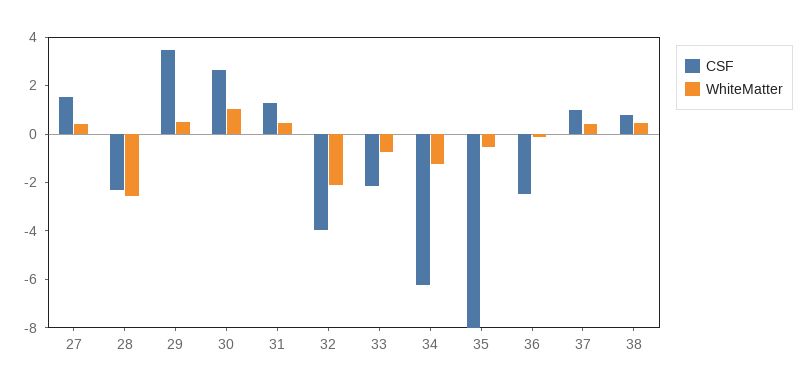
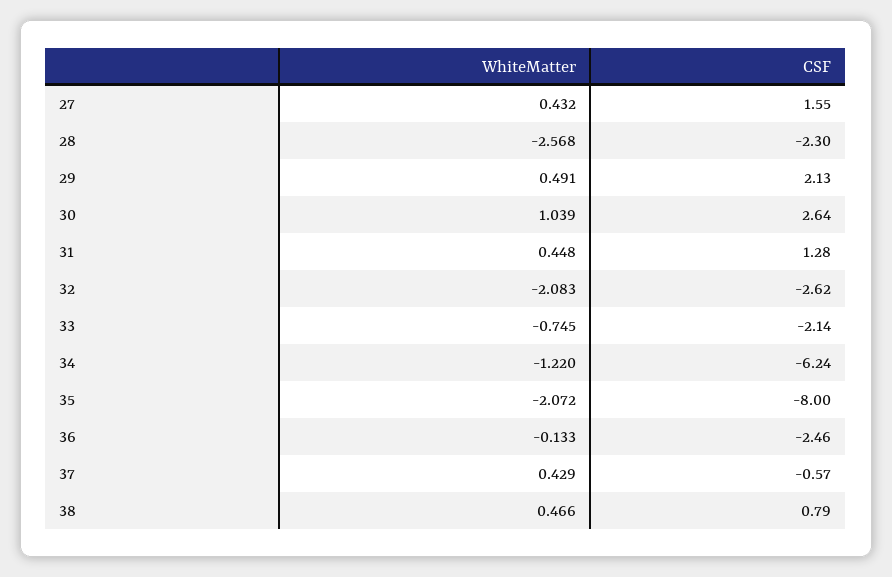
CSF, 29: 3.5 -> 2.13
CSF, 32: -4 -> -2.62
WhiteMatter, 35: -0.5 -> -2.072
CSF, 37: 1 -> -0.57

